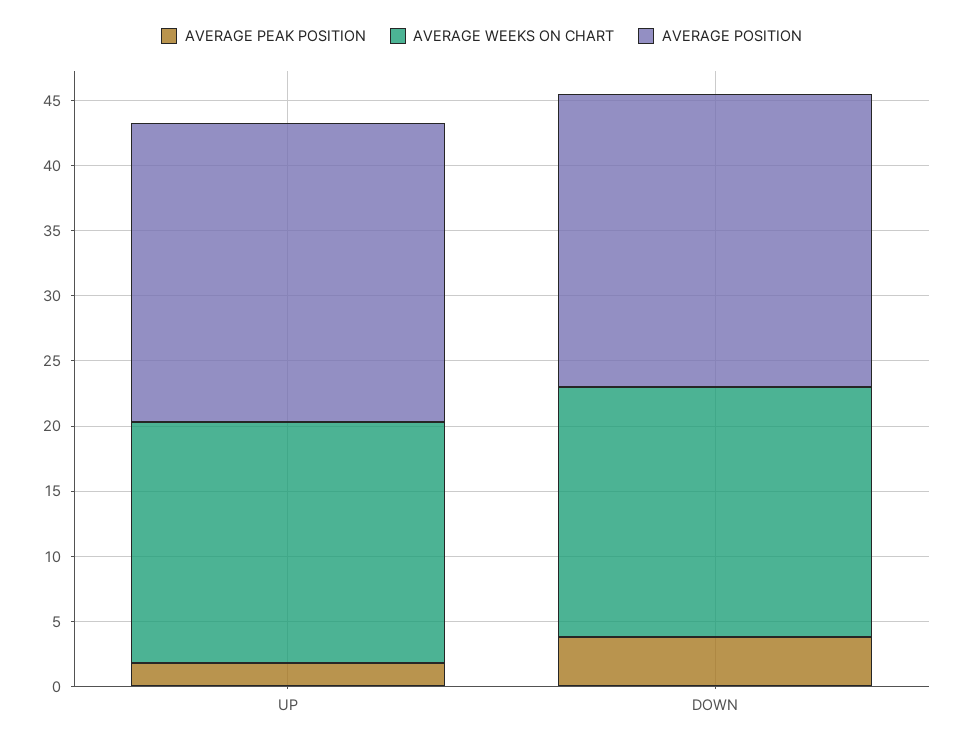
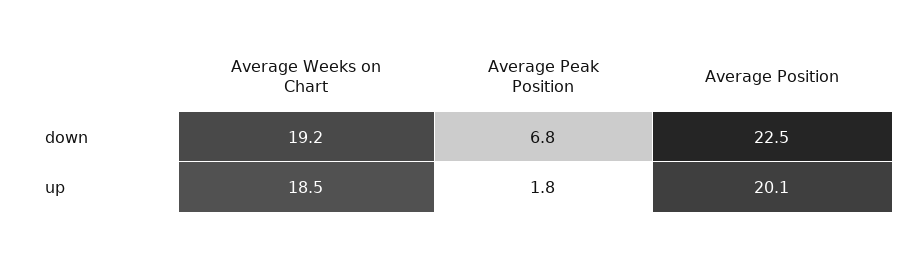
AVERAGE POSITION, UP: 23 -> 20.1
AVERAGE PEAK POSITION, DOWN: 4 -> 6.8

